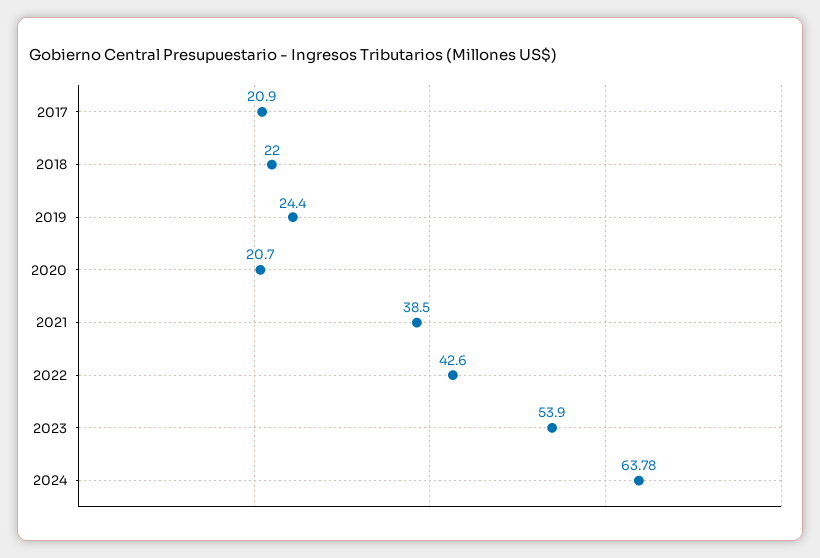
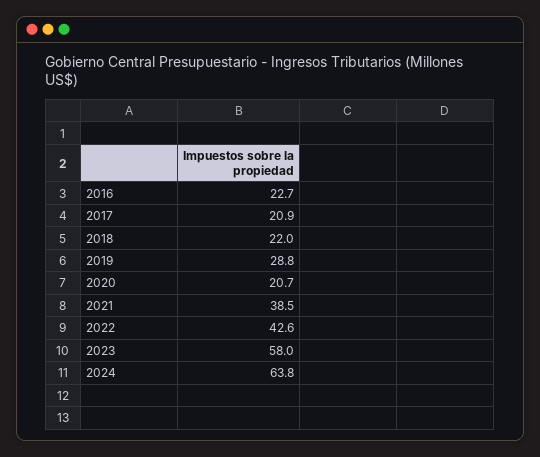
2019: 24.4 -> 28.8
2023: 53.9 -> 58
2016: none -> 22.7

